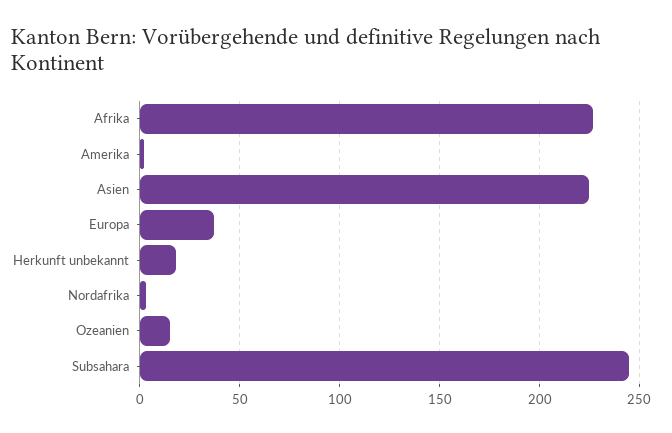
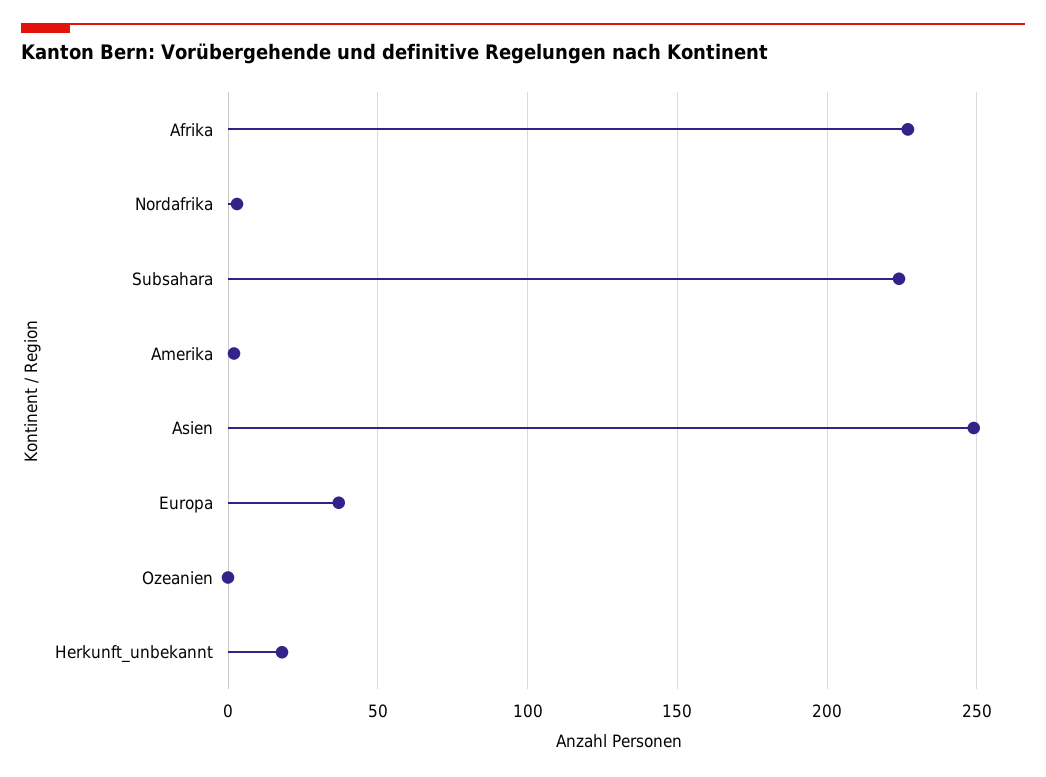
Asien: 225 -> 250
Ozeanien: 15 -> 0
Subsahara: 245 -> 225

